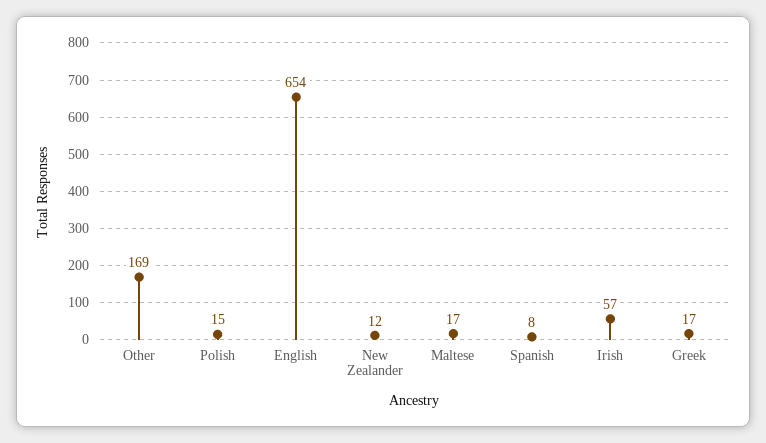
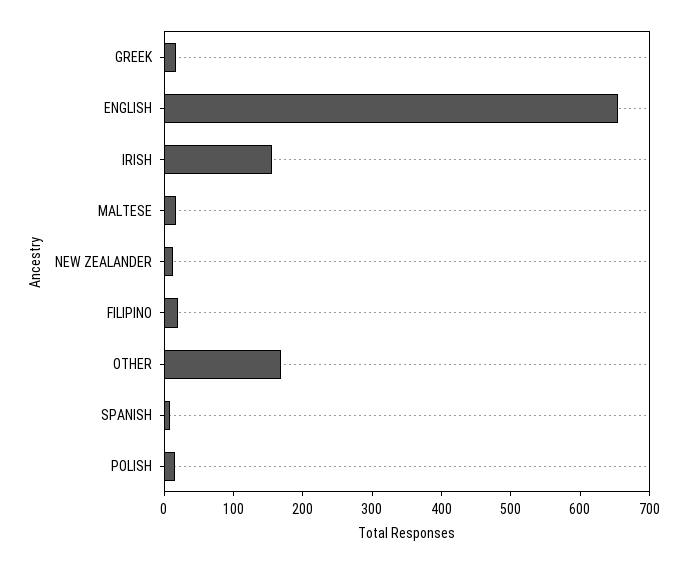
Irish: 57 -> 160
FILIPINO: none -> 20

